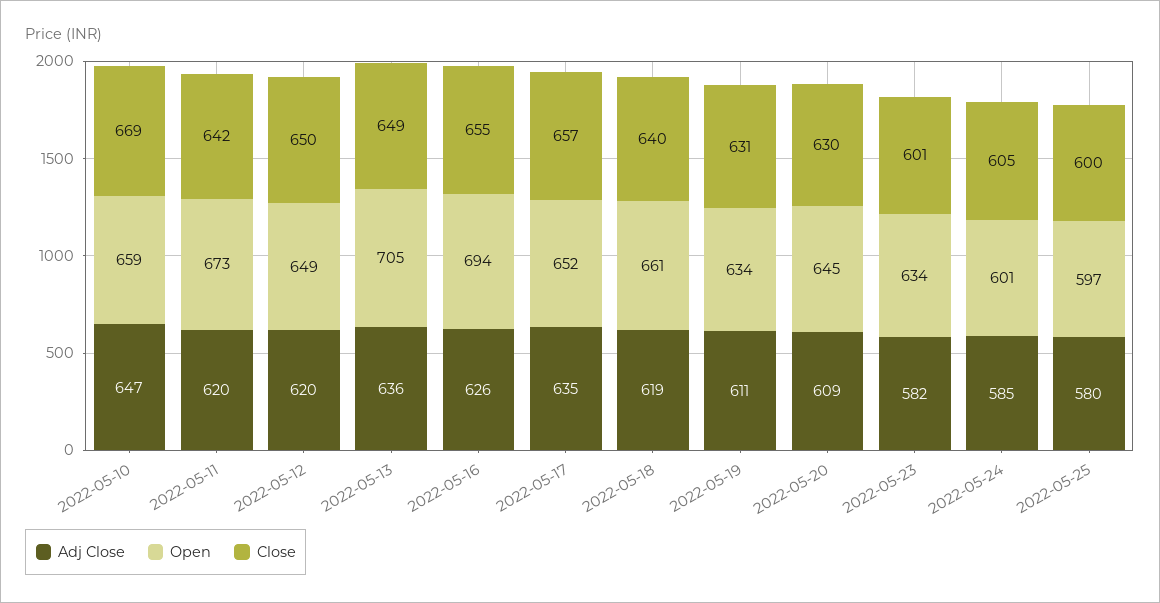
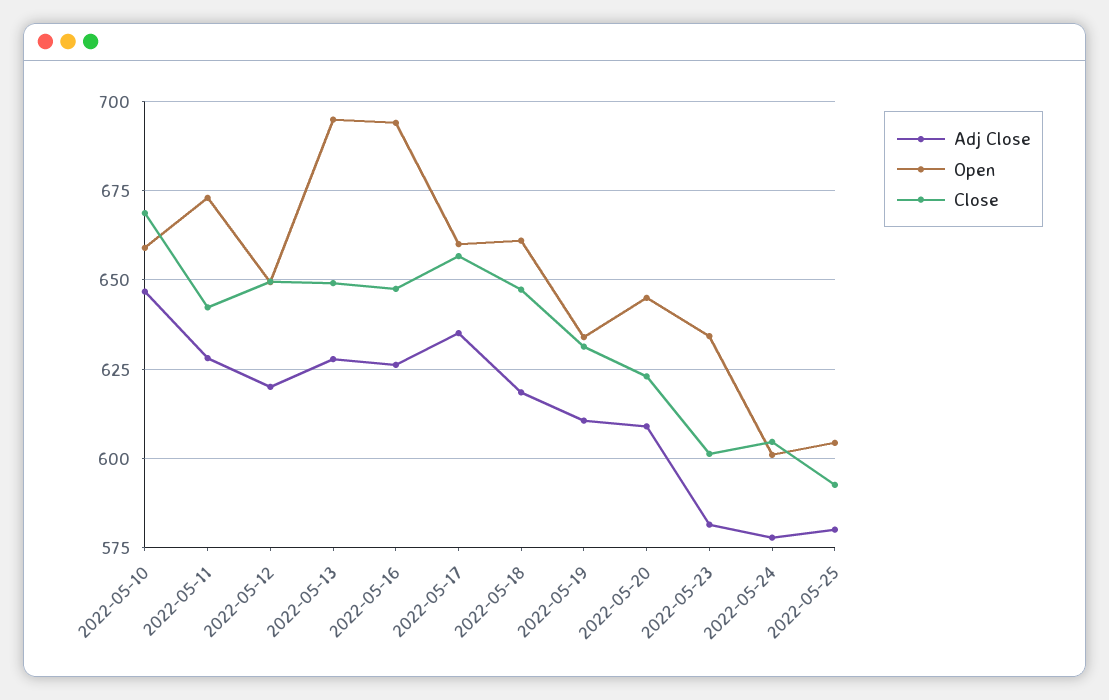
Adj Close, 2022-05-11: 620 -> 627.5
Adj Close, 2022-05-13: 636 -> 627.5
Open, 2022-05-13: 705 -> 695
Close, 2022-05-16: 655 -> 647.5
Open, 2022-05-17: 652 -> 660
Close, 2022-05-18: 640 -> 647.5
Close, 2022-05-20: 630 -> 622.5
Adj Close, 2022-05-24: 585 -> 577.5
Open, 2022-05-25: 597 -> 605
Close, 2022-05-25: 600 -> 592.5

